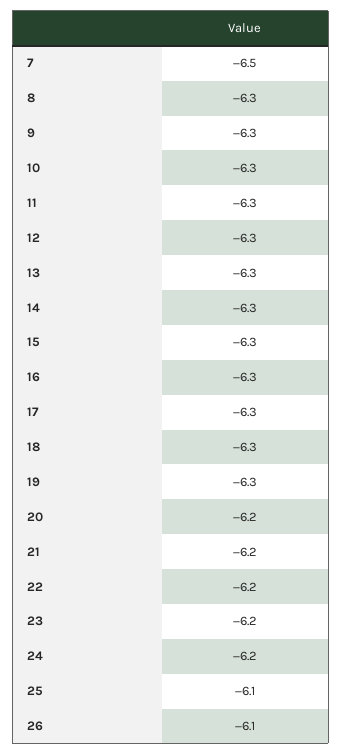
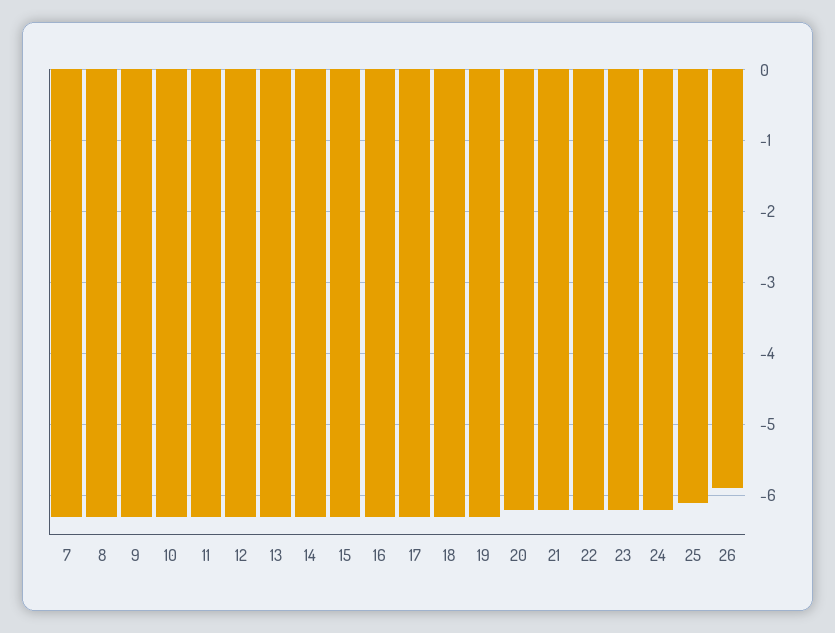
7: -6.5 -> -6.3
26: -6.1 -> -5.9

